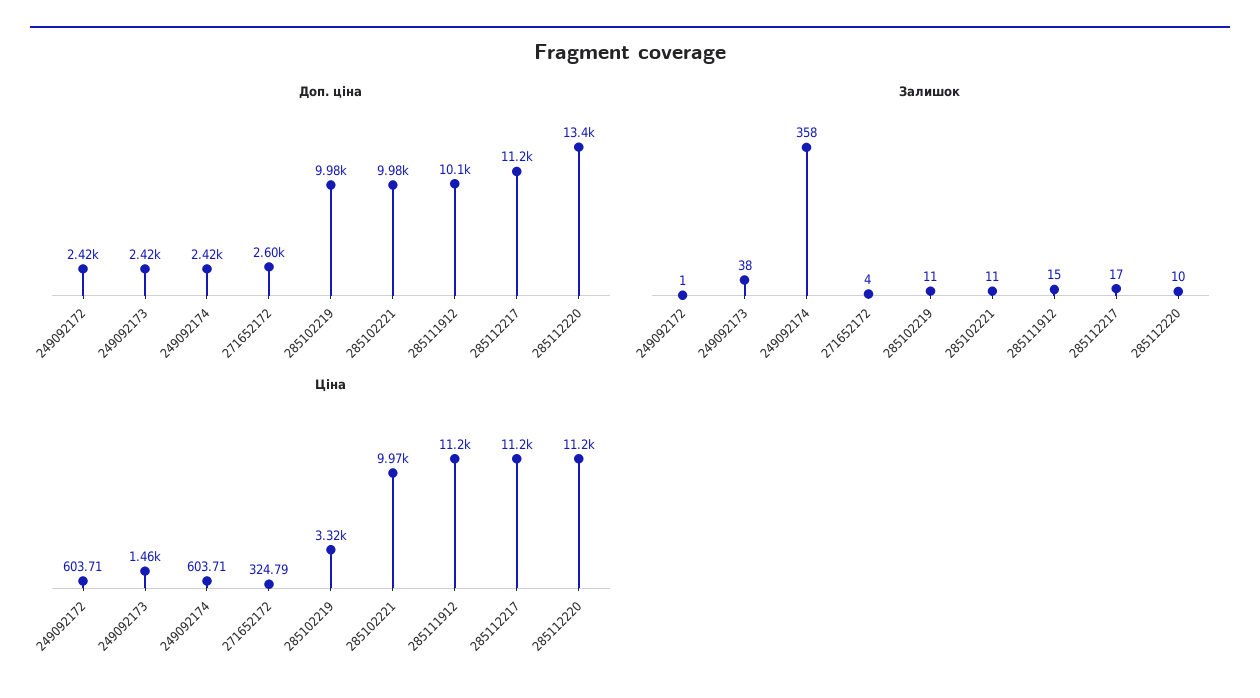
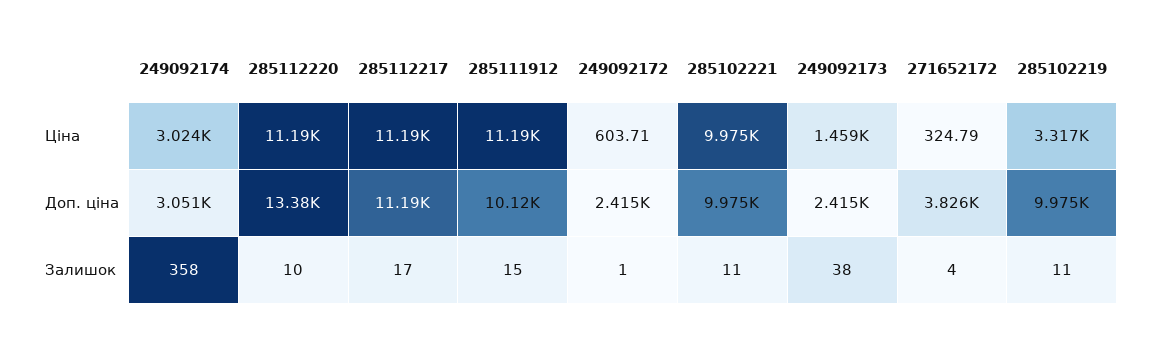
Доп. ціна, 249092174: 2420 -> 3051
Доп. ціна, 271652172: 2600 -> 3826
Ціна, 249092174: 603.71 -> 3024

